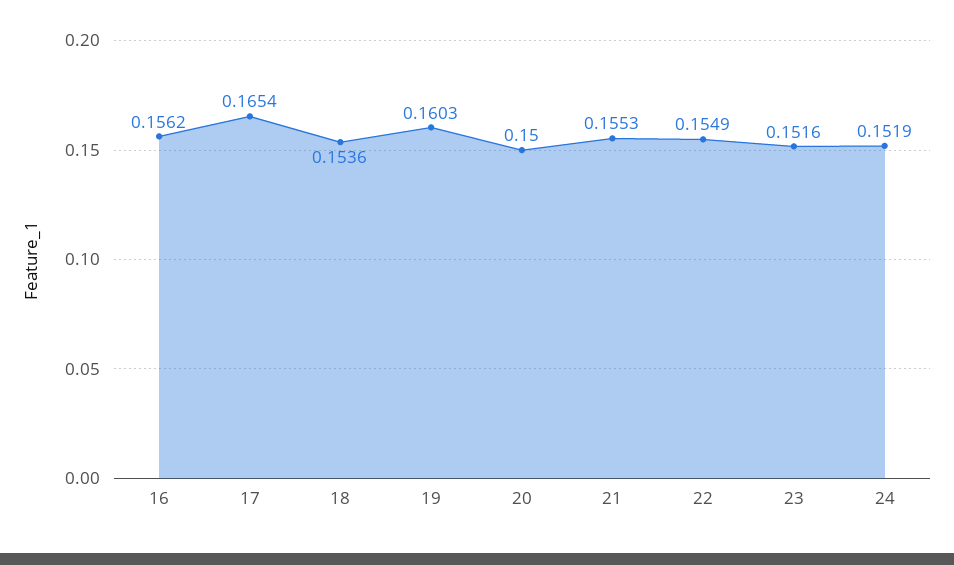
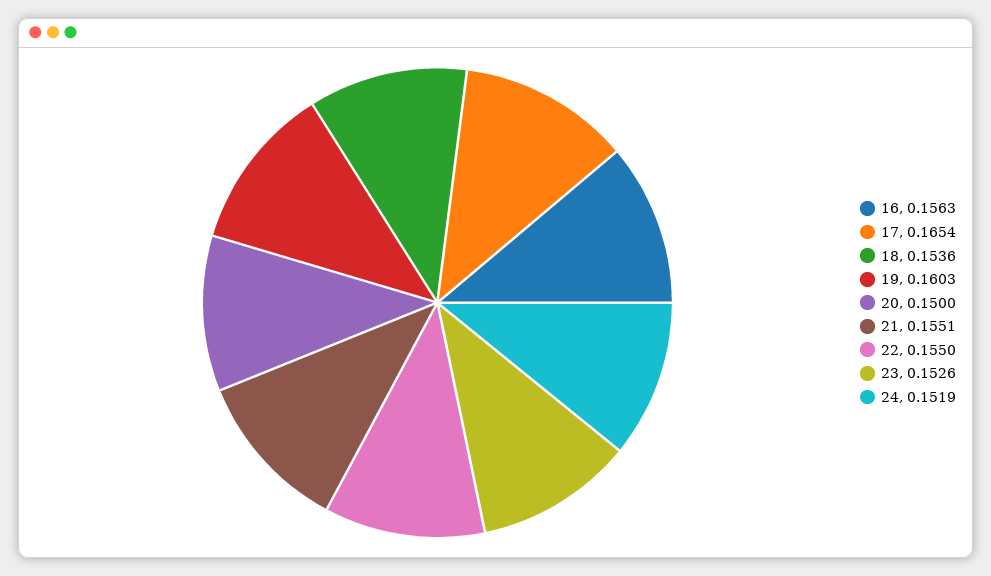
16: 0.1562 -> 0.1563
21: 0.1553 -> 0.1551
22: 0.1549 -> 0.155
23: 0.1516 -> 0.1526

